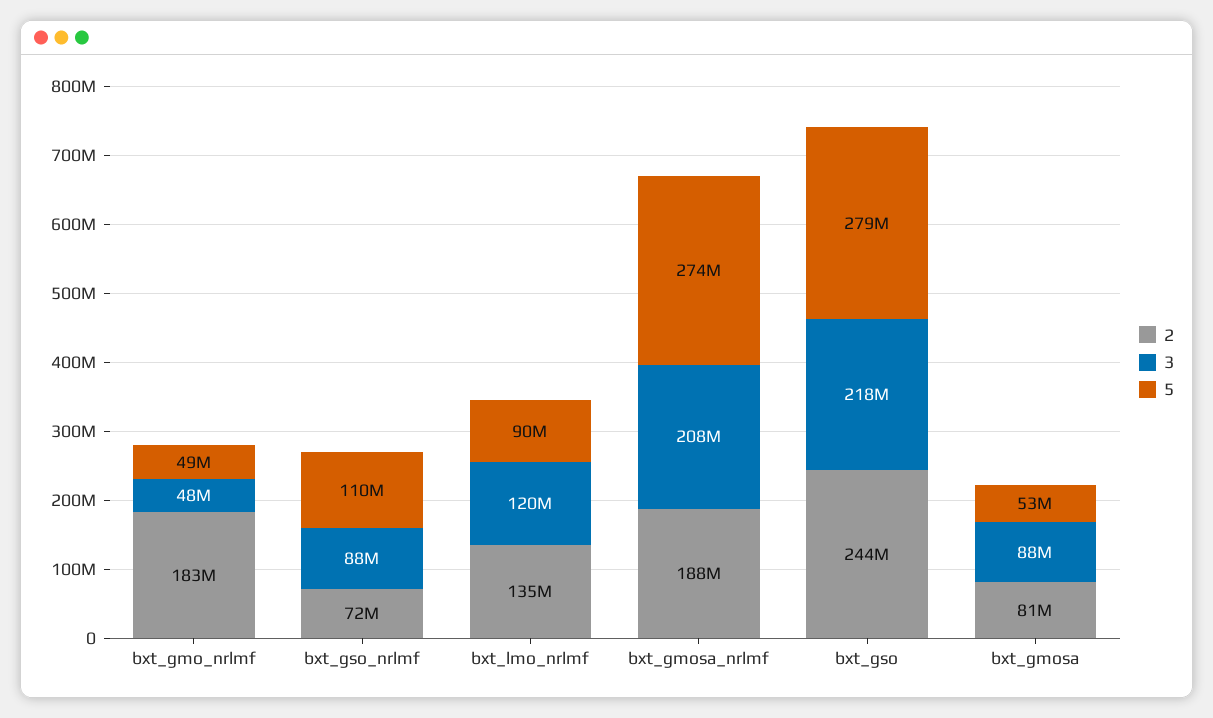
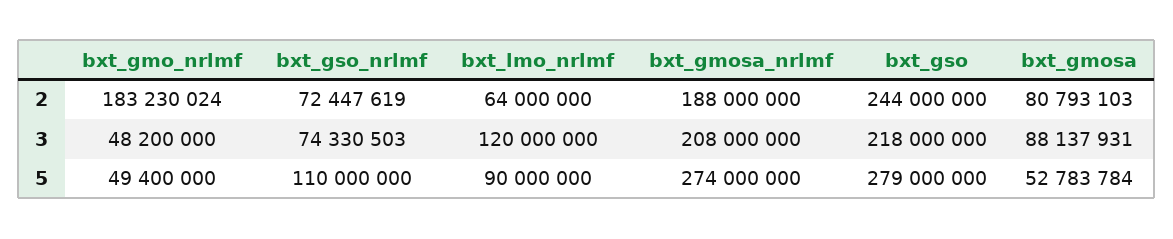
3, bxt_gso_nrlmf: 88000000 -> 74330503
2, bxt_lmo_nrlmf: 135000000 -> 64000000

